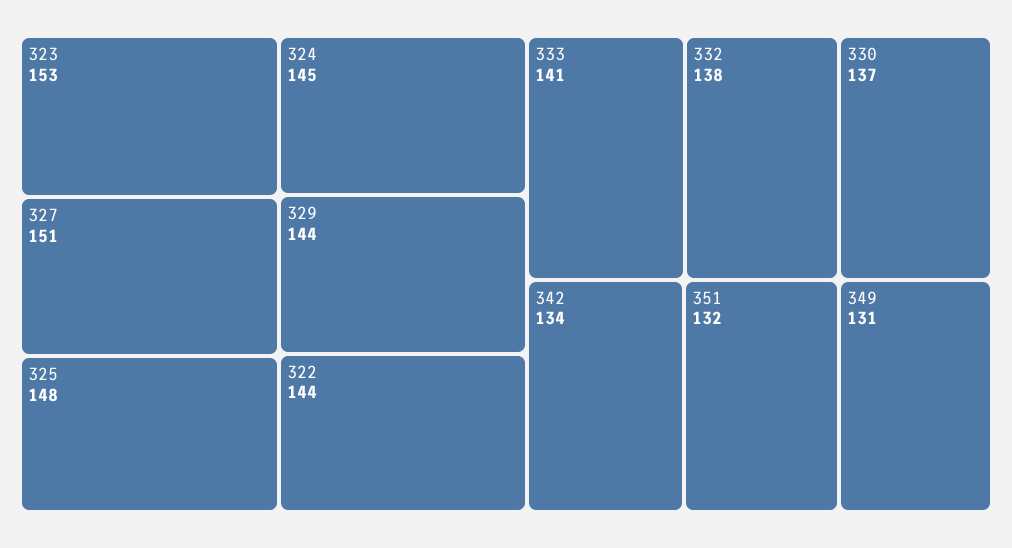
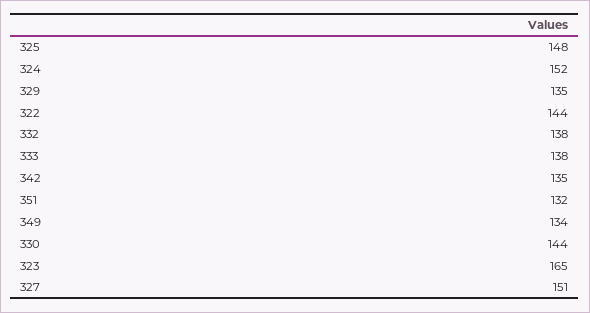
323: 153 -> 165
324: 145 -> 152
329: 144 -> 135
333: 141 -> 138
330: 137 -> 144
342: 134 -> 135
349: 131 -> 134

